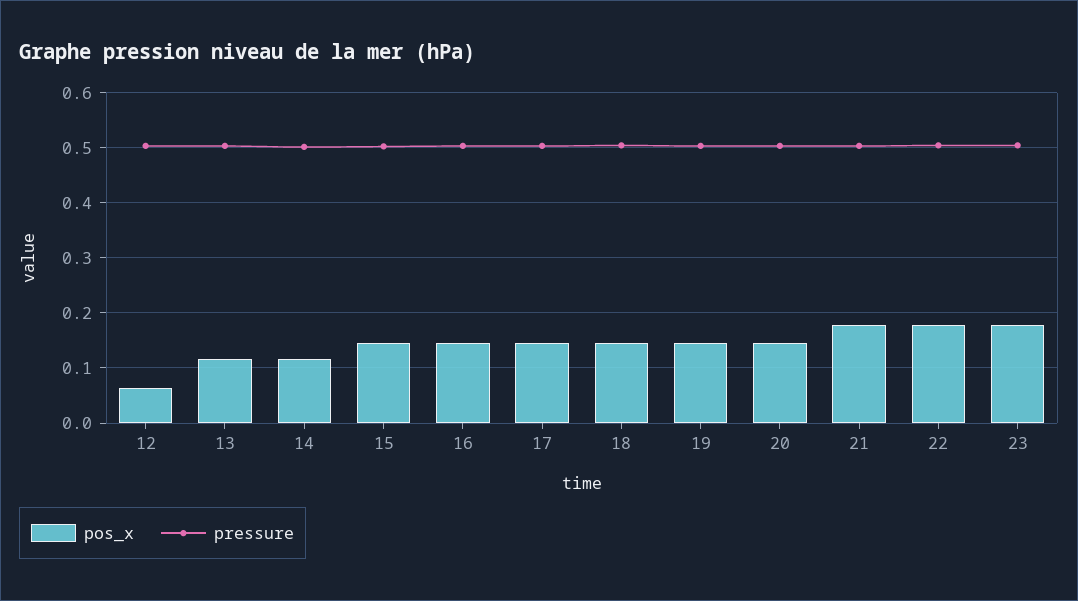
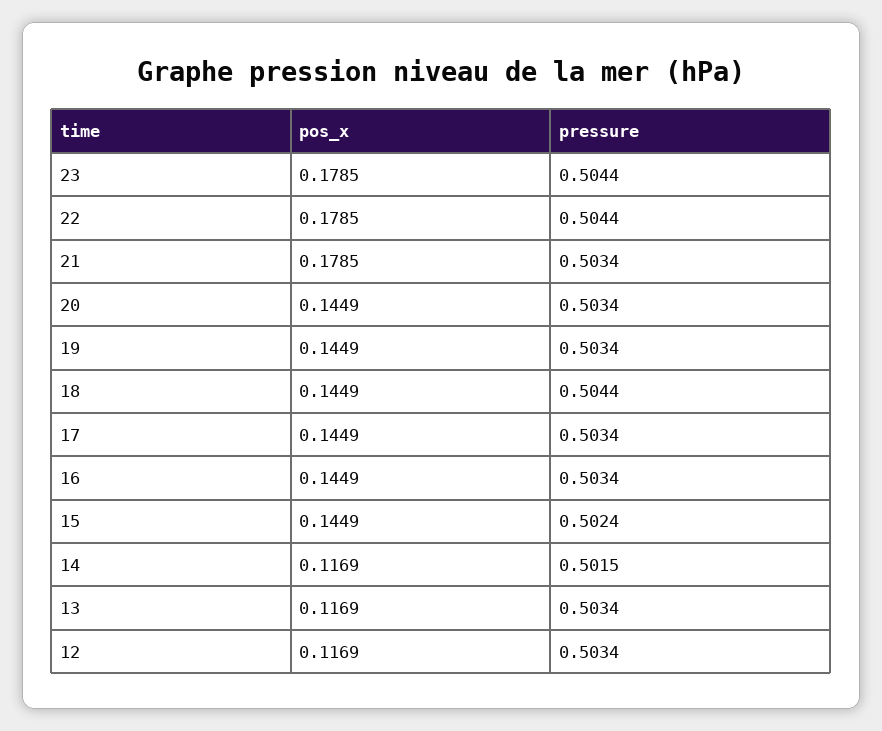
pos_x, 12: 0.06 -> 0.1169

